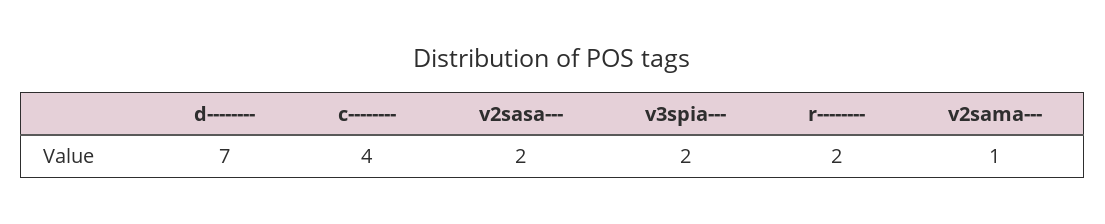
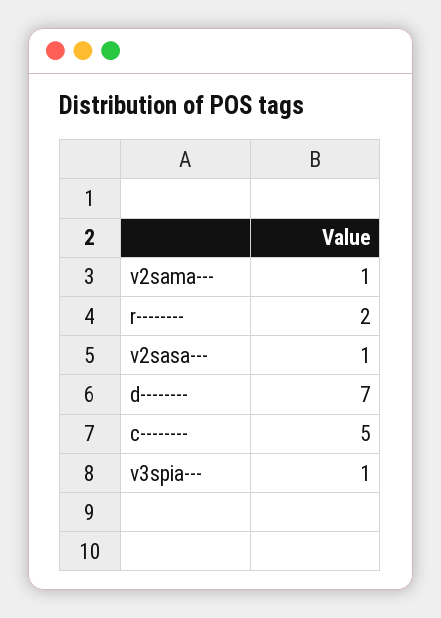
c--------: 4 -> 5
v2sasa---: 2 -> 1
v3spia---: 2 -> 1

